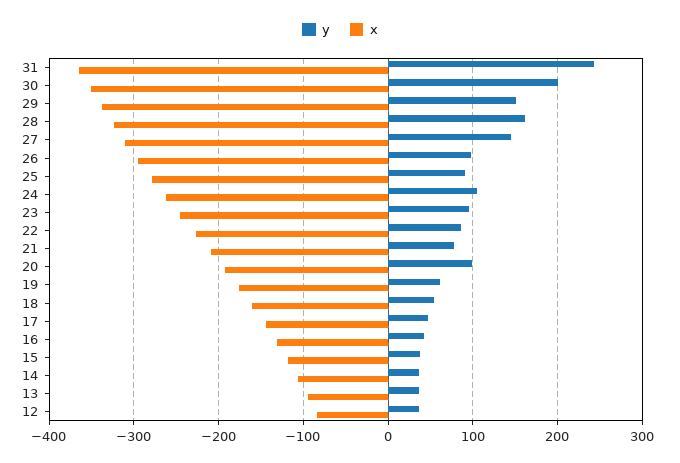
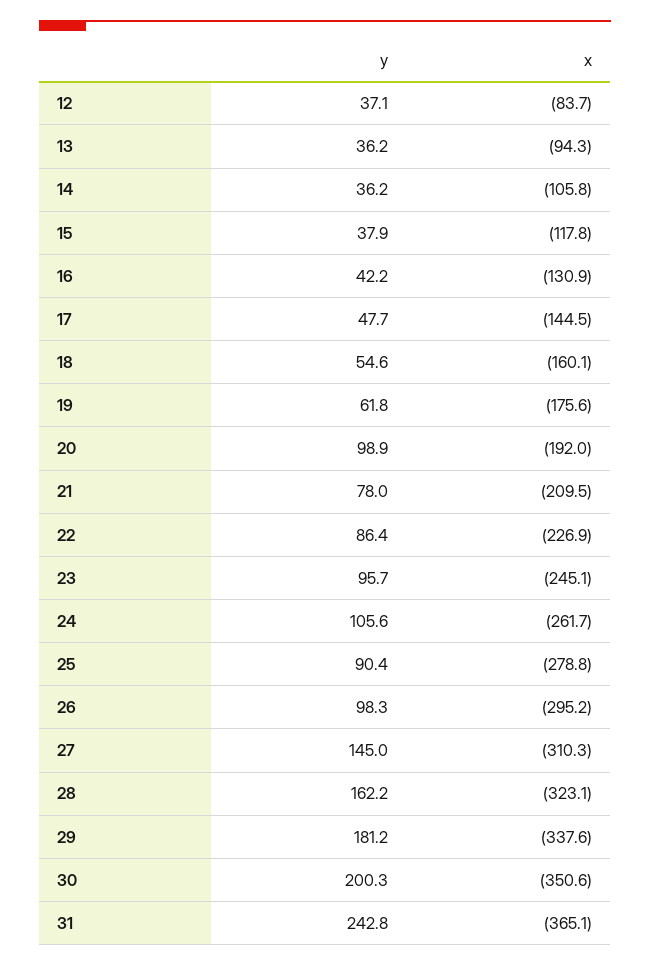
y, 29: 150 -> 181.2

